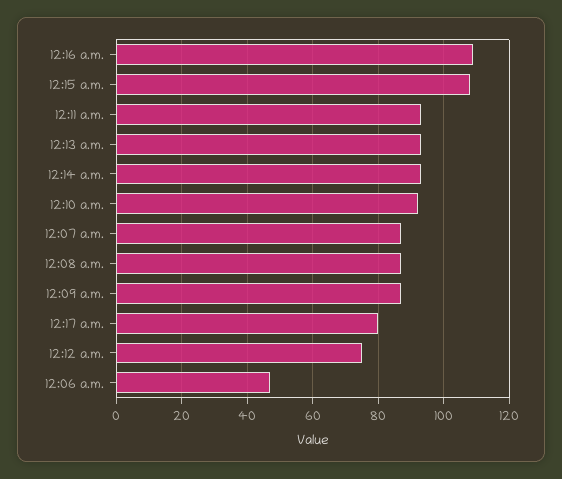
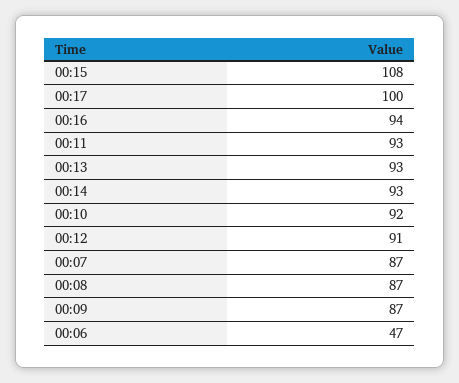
12:16 a.m.: 110 -> 94
12:17 a.m.: 80 -> 100
12:12 a.m.: 75 -> 91

